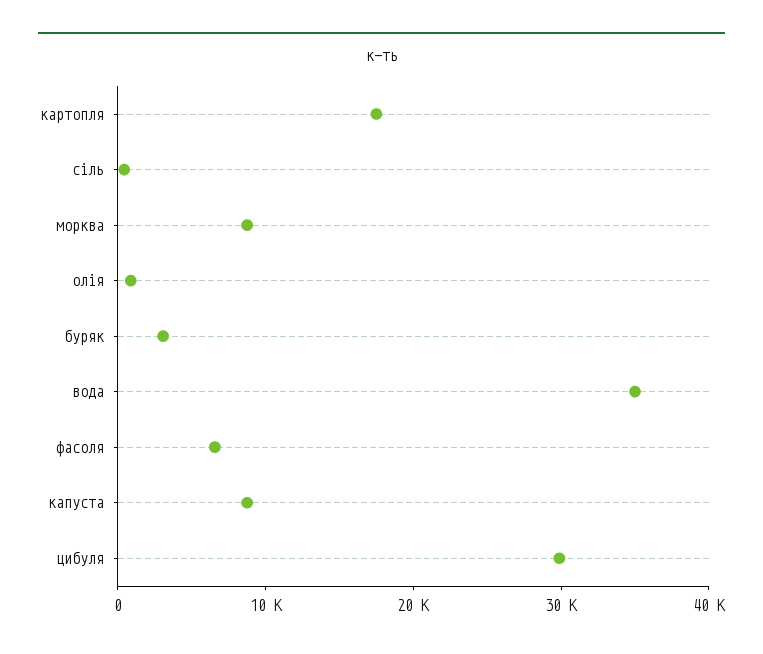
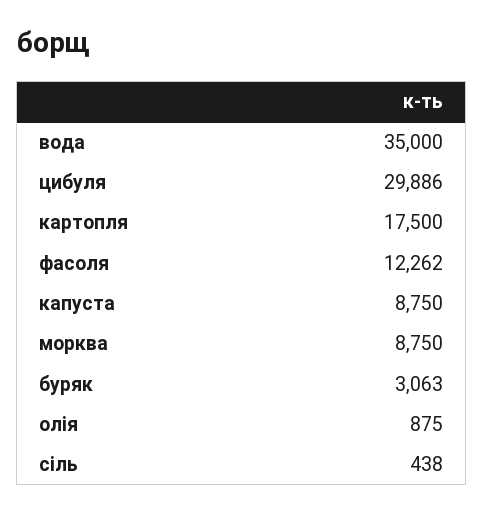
фасоля: 6000 -> 12262

